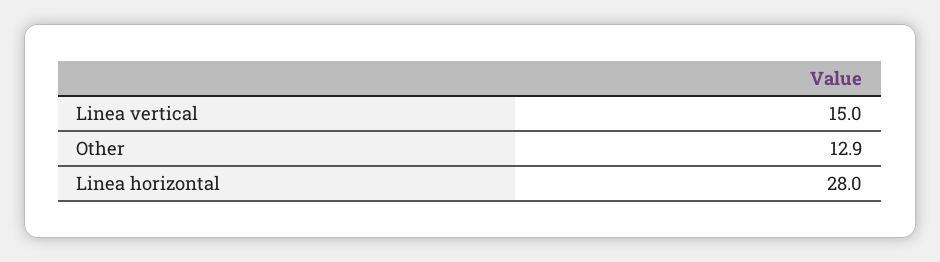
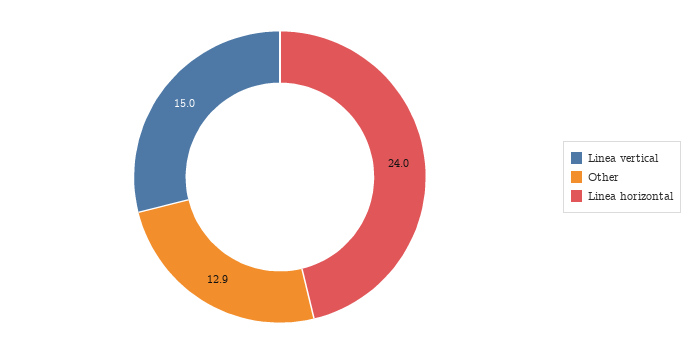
Linea horizontal: 28 -> 24

